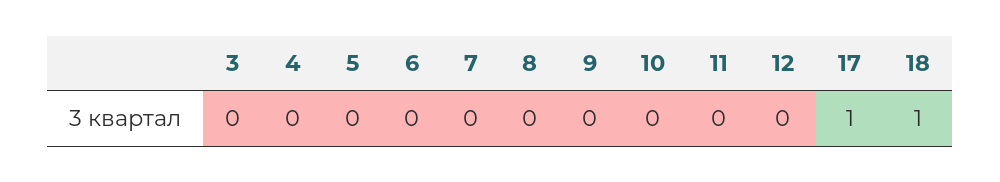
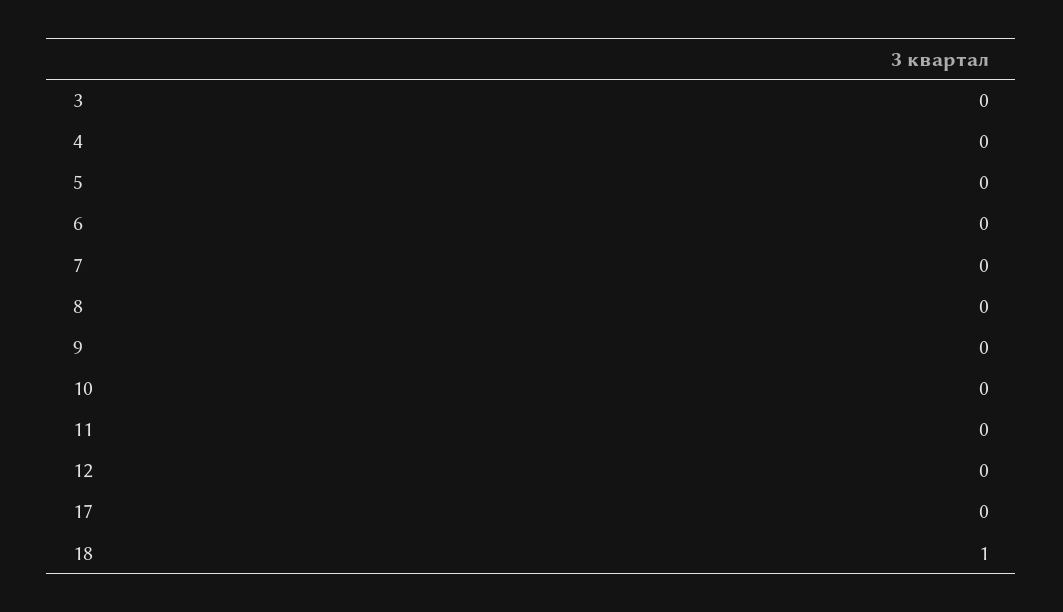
17: 1 -> 0

